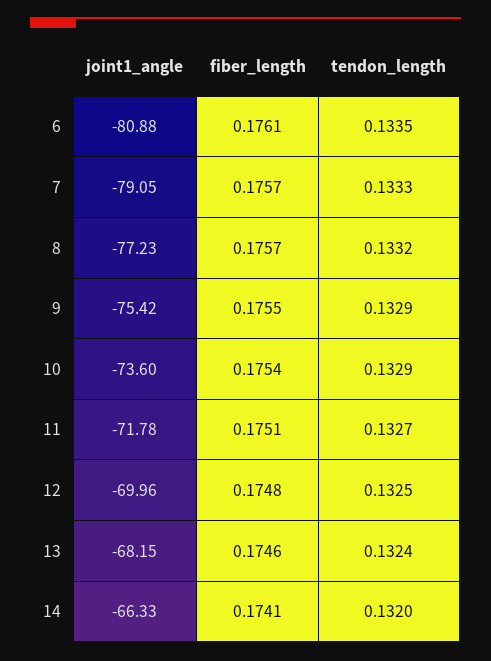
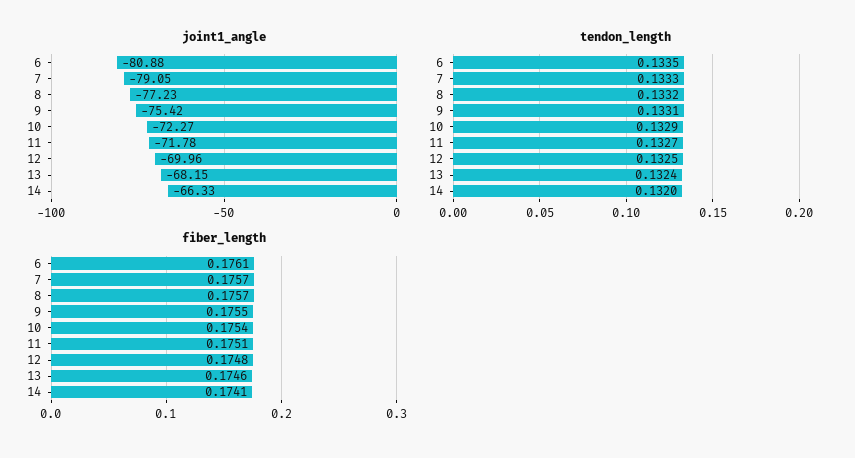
tendon_length, 9: 0.1329 -> 0.1331
joint1_angle, 10: -73.6 -> -72.27

